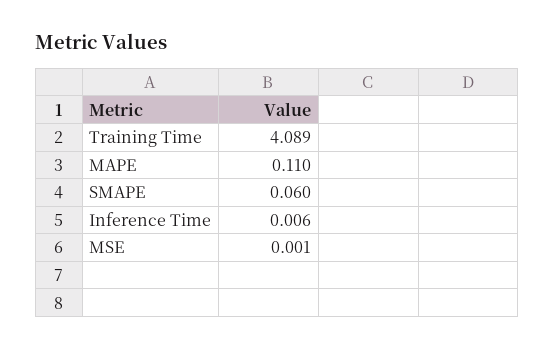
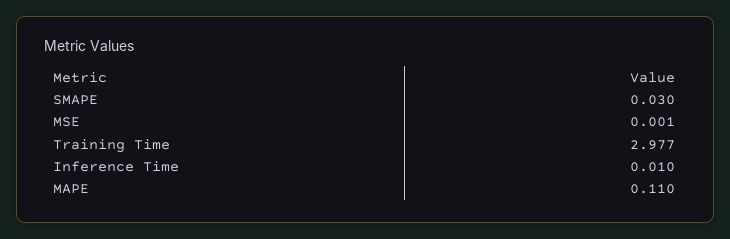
Training Time: 4.089 -> 2.977
SMAPE: 0.06 -> 0.03
Inference Time: 0.006 -> 0.01

